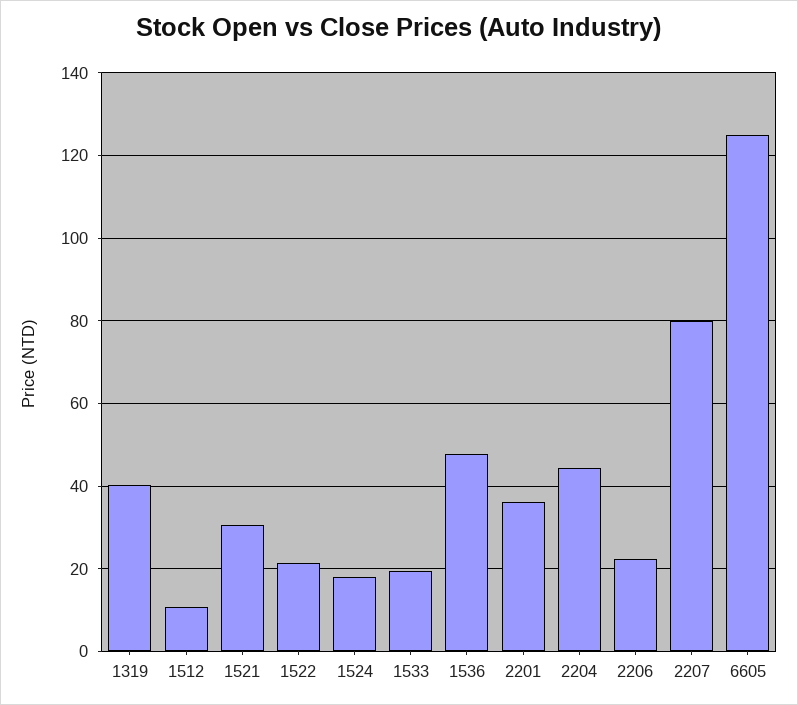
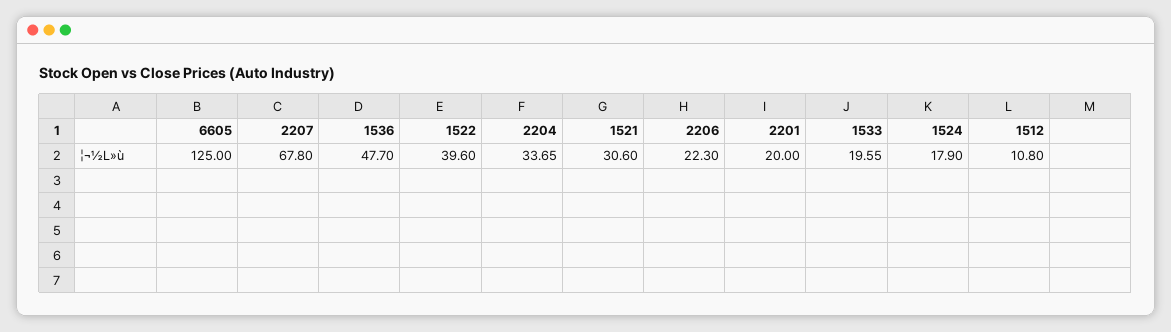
1319: 40 -> none
1522: 22 -> 39.6
2201: 36 -> 20
2204: 44 -> 33.65
2207: 80 -> 67.8

